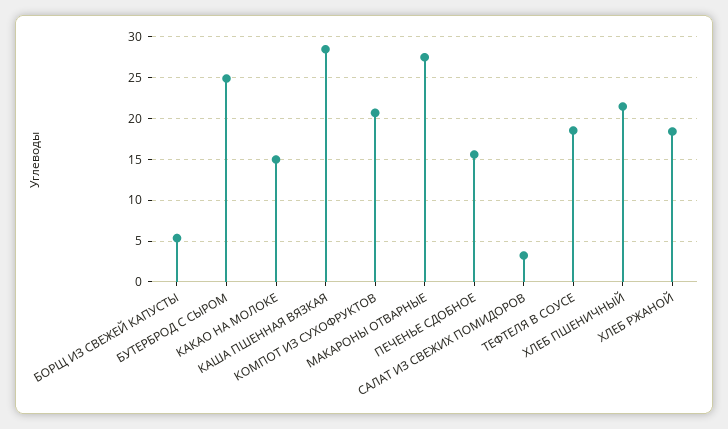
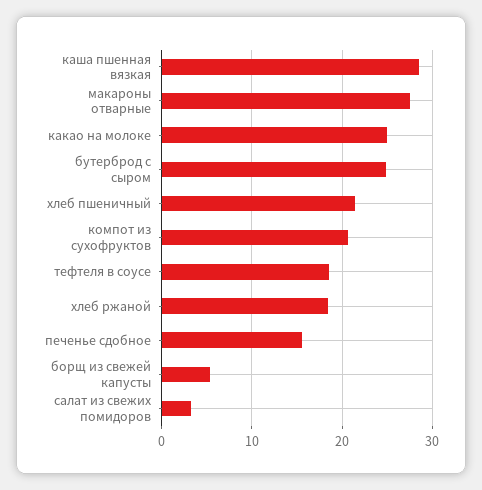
КАКАО НА МОЛОКЕ: 15 -> 25

